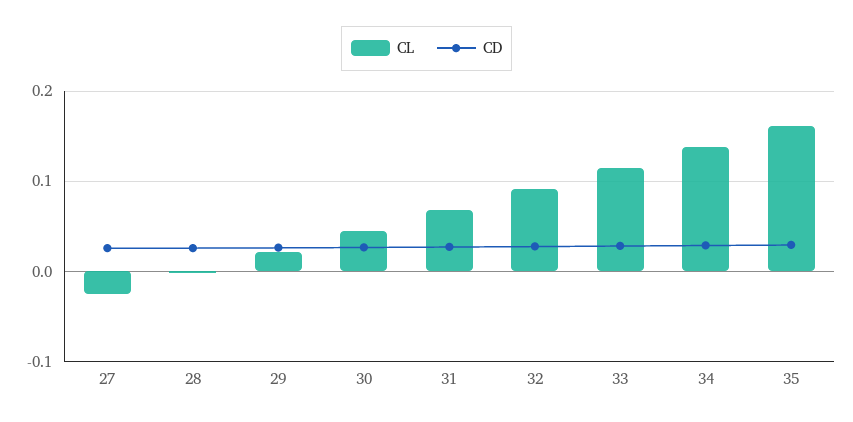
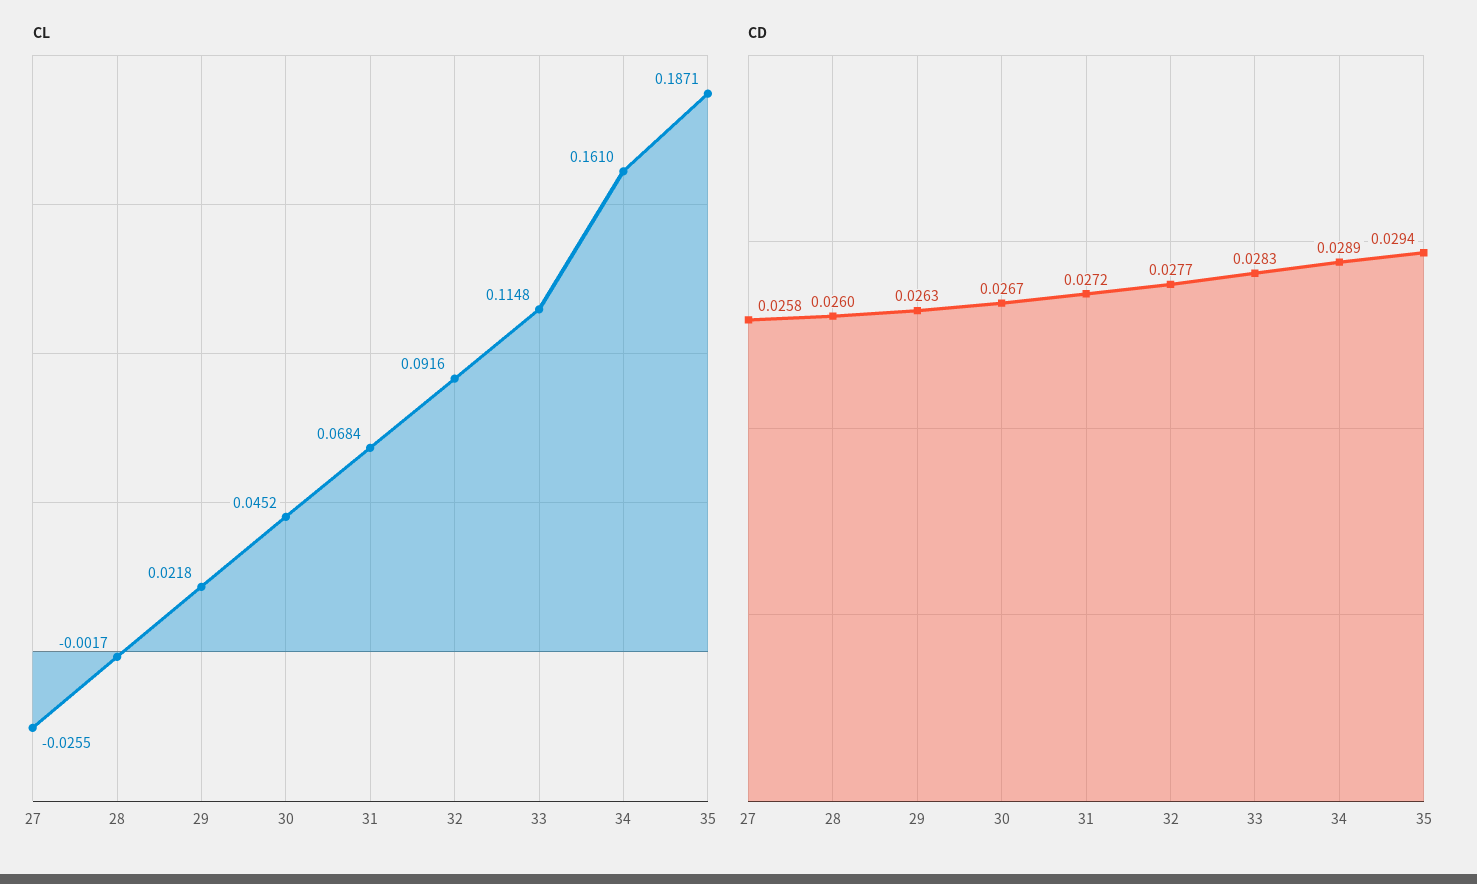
CL, 34: 0.14 -> 0.161
CL, 35: 0.16 -> 0.1871

